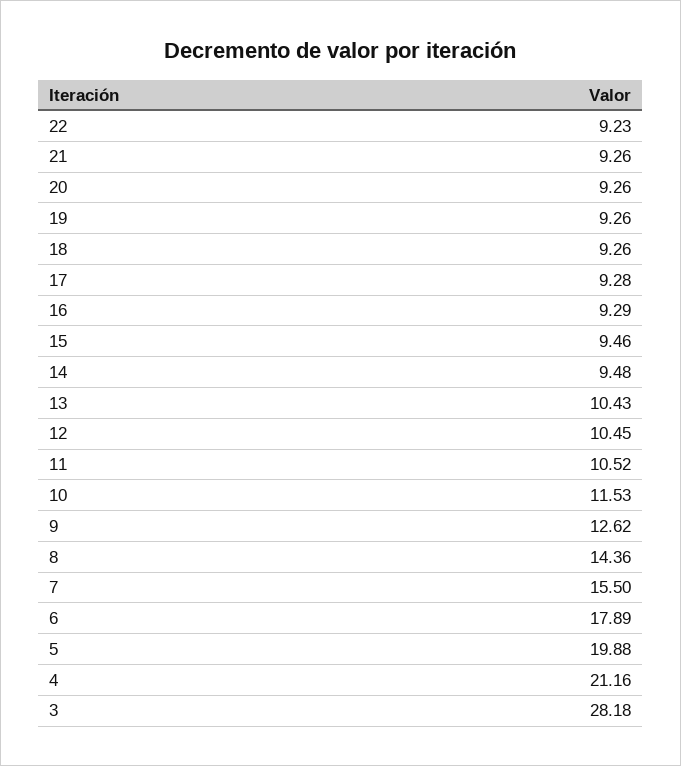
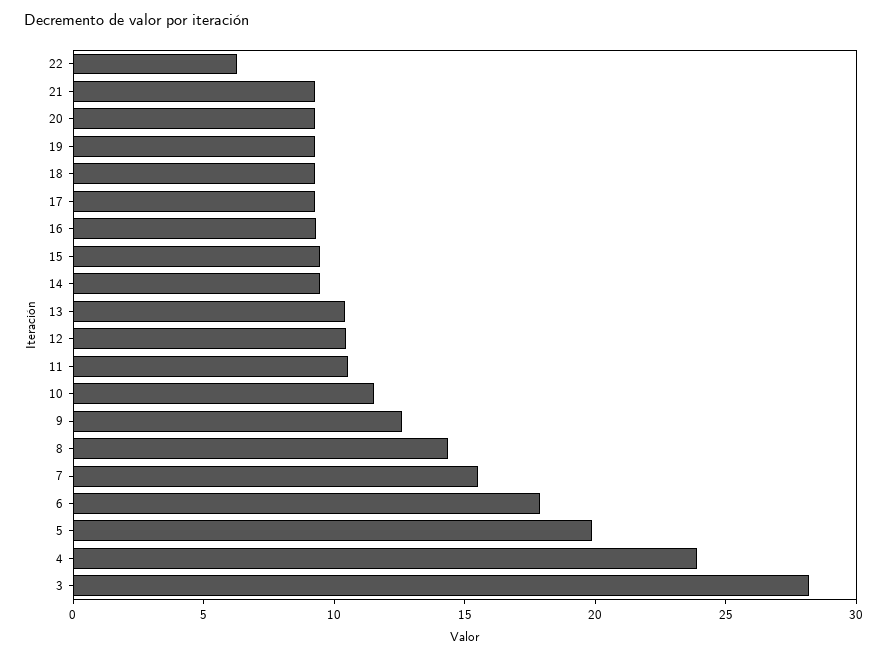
22: 9.23 -> 6
4: 21.16 -> 24

